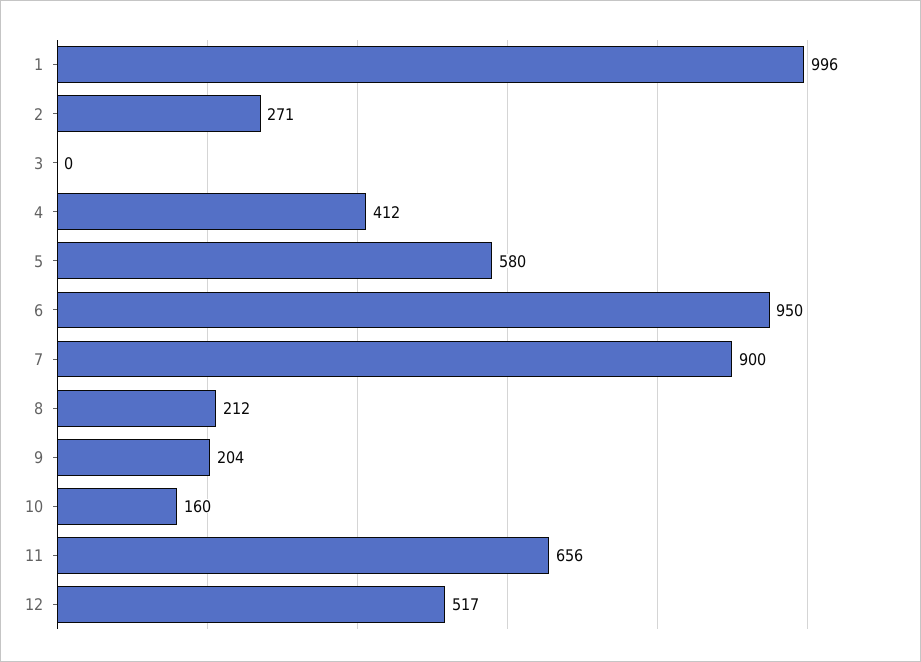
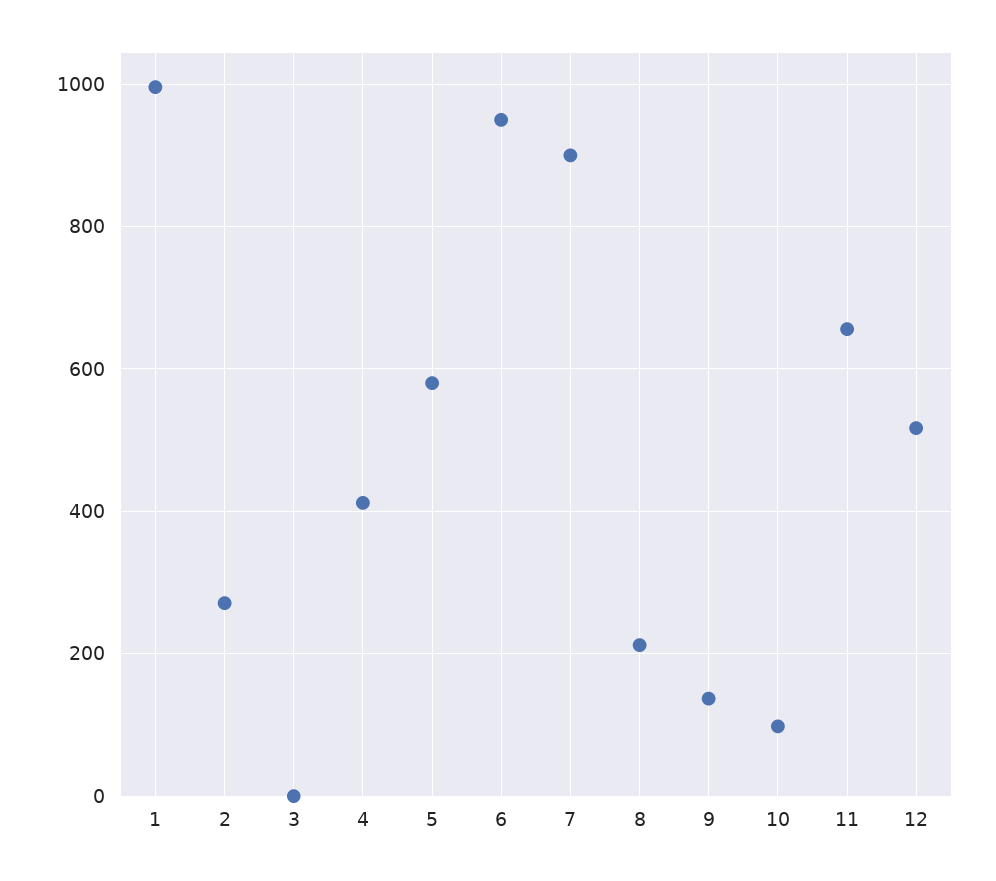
9: 204 -> 140
10: 160 -> 100

